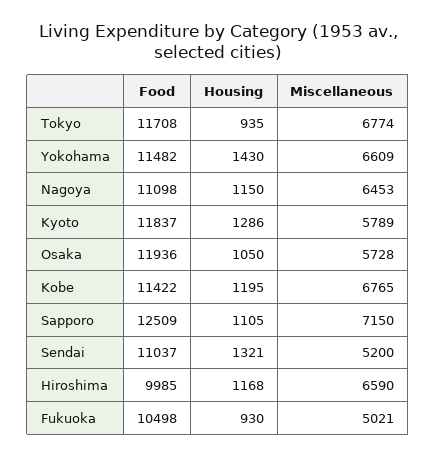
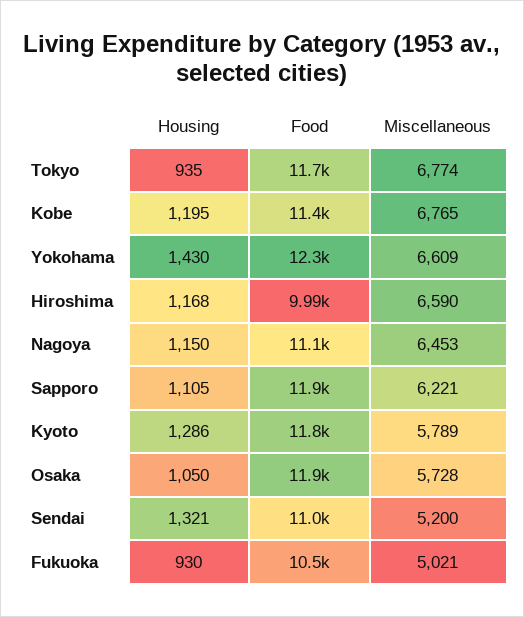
Food, Yokohama: 11482 -> 12300
Food, Sapporo: 12509 -> 11900
Miscellaneous, Sapporo: 7150 -> 6221

